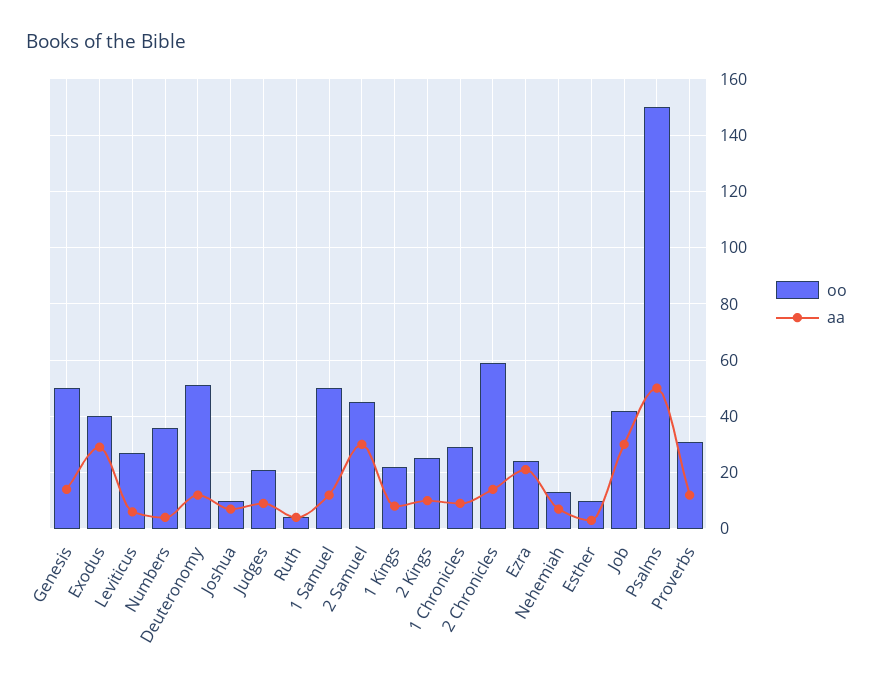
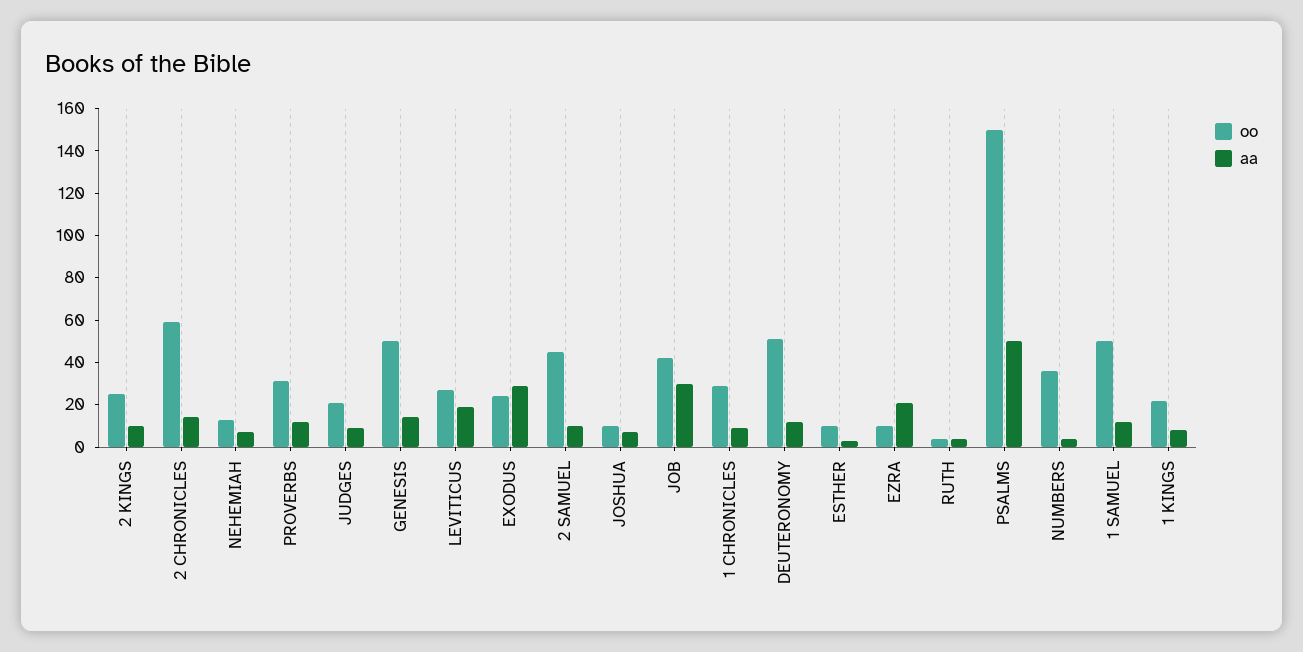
oo, Exodus: 40 -> 25
aa, Leviticus: 5 -> 20
aa, 2 Samuel: 30 -> 10
oo, Ezra: 25 -> 10

